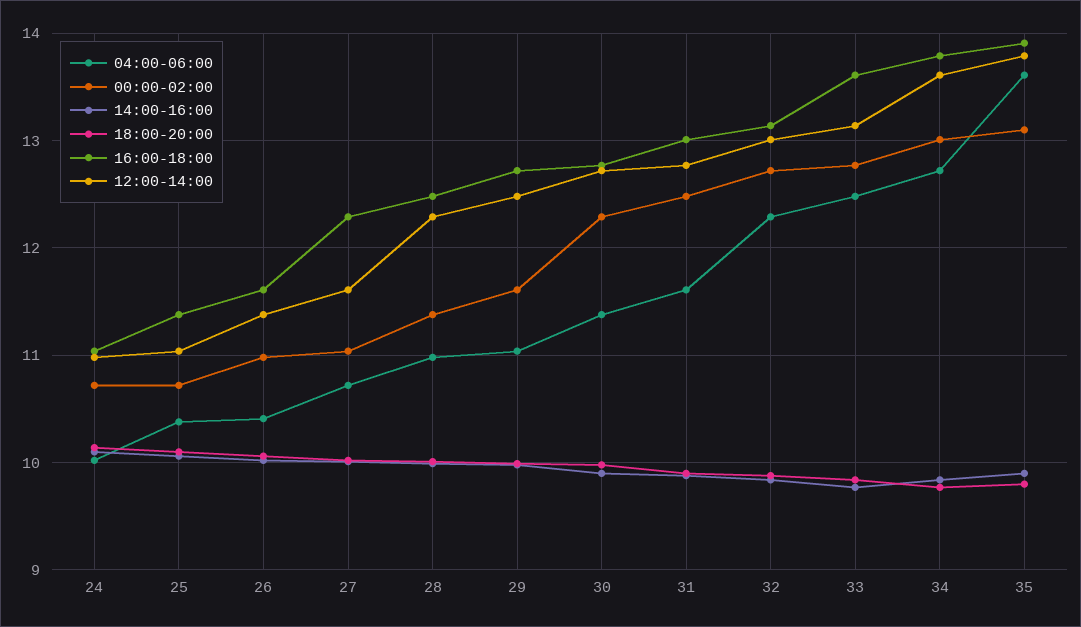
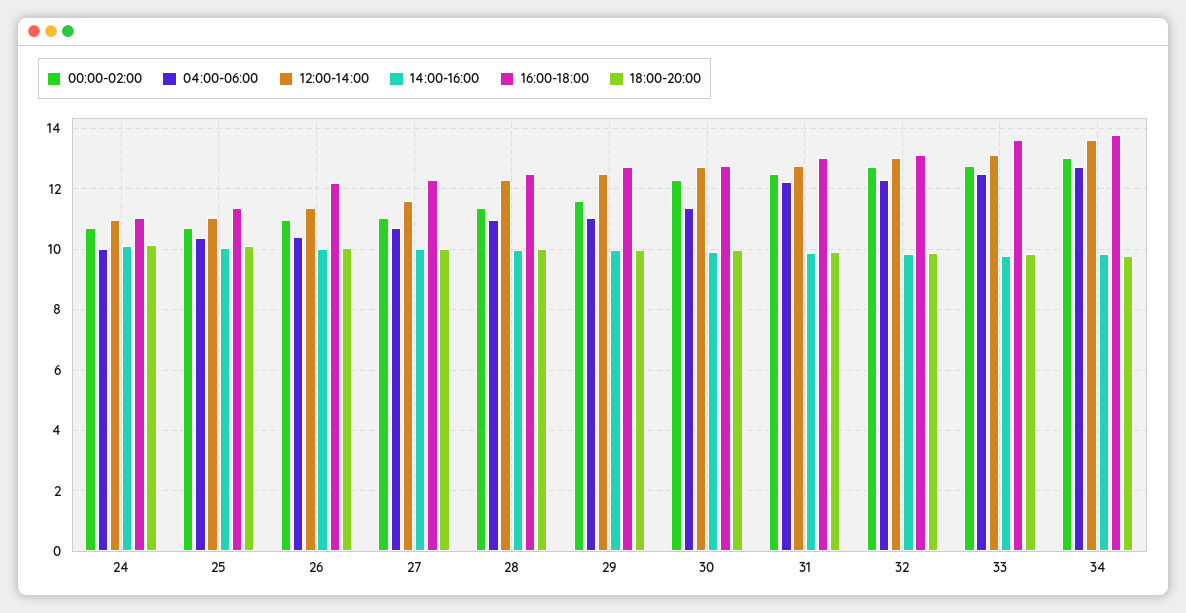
16:00-18:00, 26: 11.6 -> 12.2
04:00-06:00, 31: 11.6 -> 12.2
04:00-06:00, 35: 13.6 -> none
00:00-02:00, 35: 13.1 -> none
14:00-16:00, 35: 9.9 -> none
18:00-20:00, 35: 9.8 -> none
16:00-18:00, 35: 13.9 -> none
12:00-14:00, 35: 13.8 -> none

